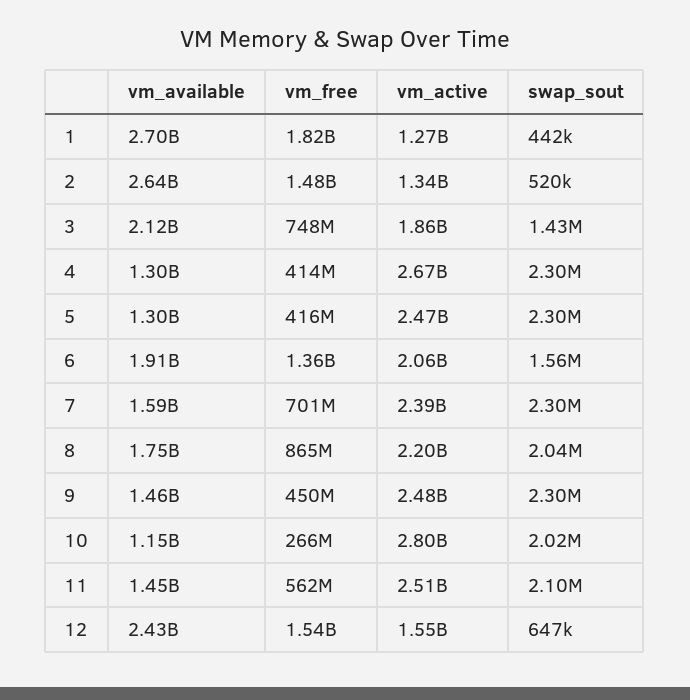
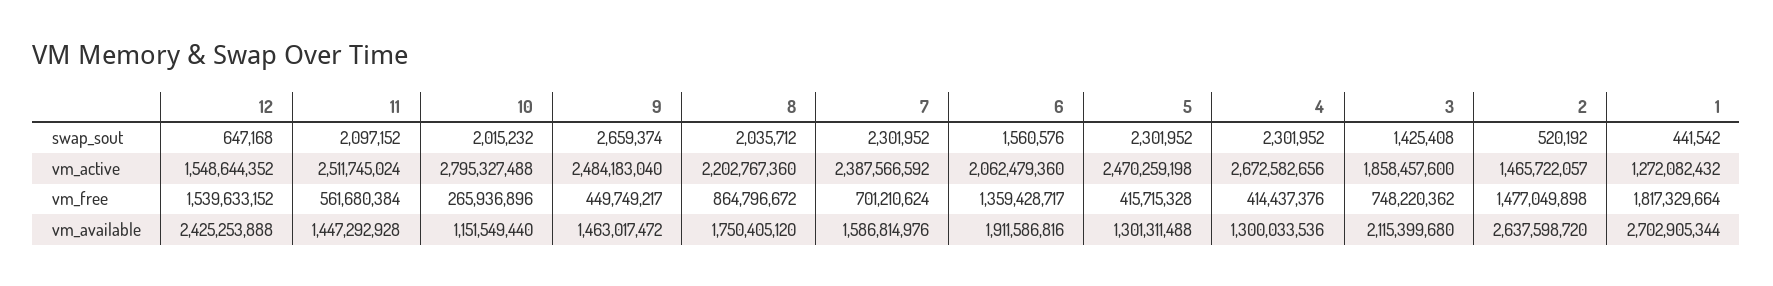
vm_active, 2: 1340000000 -> 1465722057
swap_sout, 9: 2300000 -> 2659374

